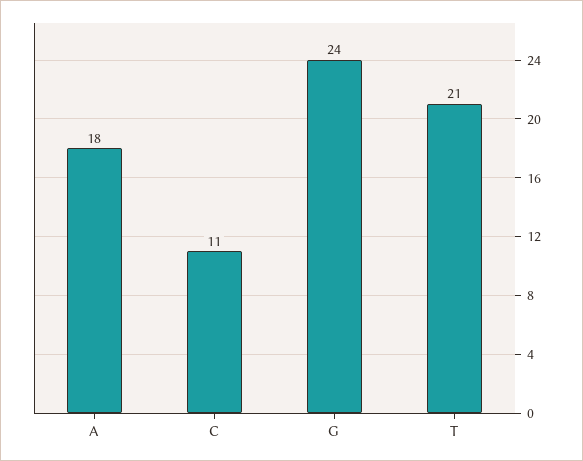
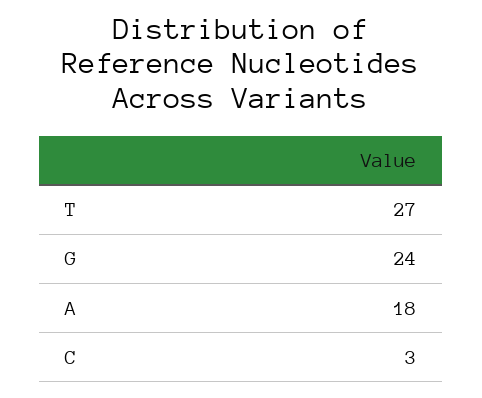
C: 11 -> 3
T: 21 -> 27

